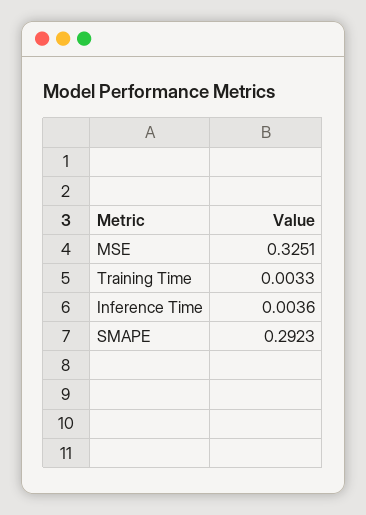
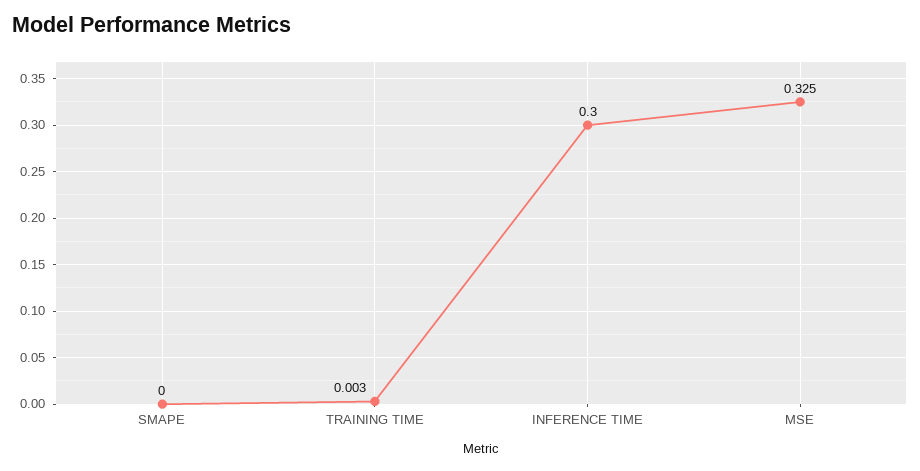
Inference Time: 0.0036 -> 0.3
SMAPE: 0.2923 -> 0

